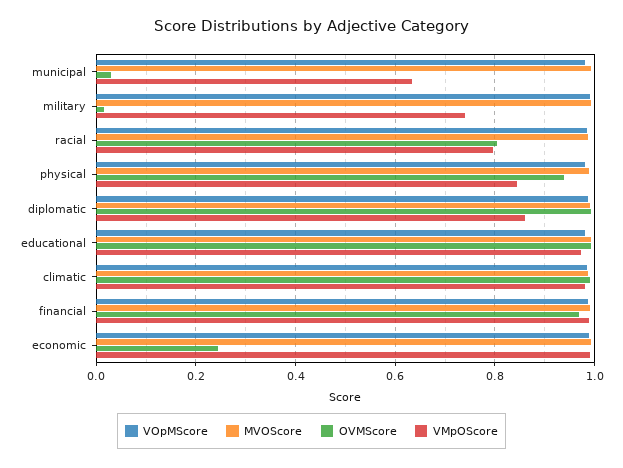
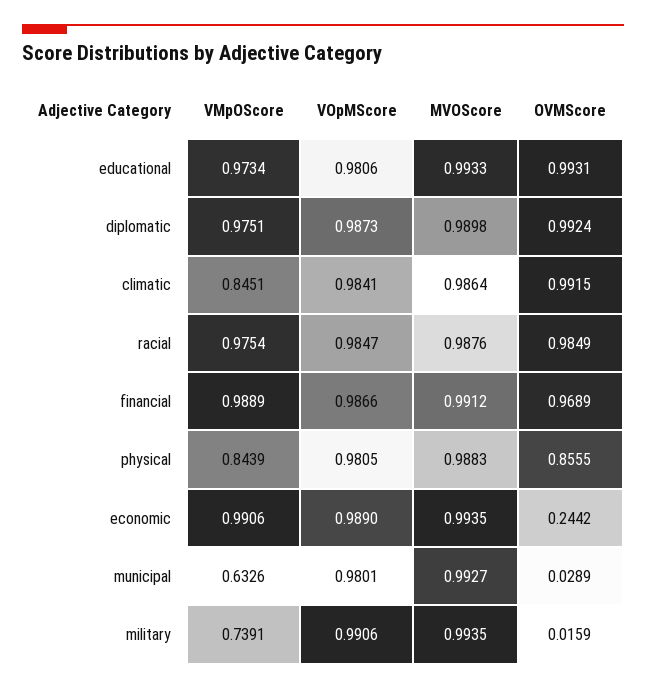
OVMScore, racial: 0.8 -> 0.9849
VMpOScore, racial: 0.8 -> 0.9754
OVMScore, physical: 0.94 -> 0.8555
VMpOScore, diplomatic: 0.86 -> 0.9751
VMpOScore, climatic: 0.98 -> 0.8451

